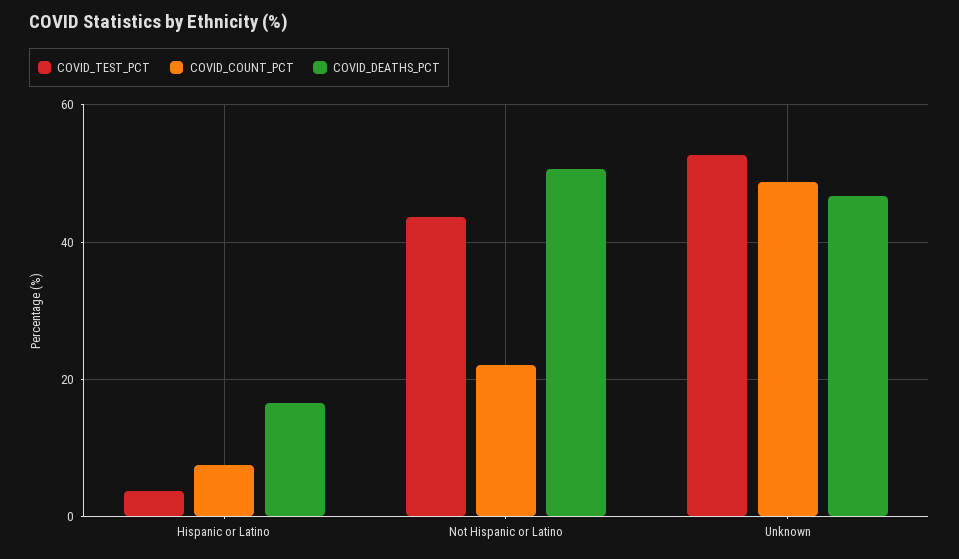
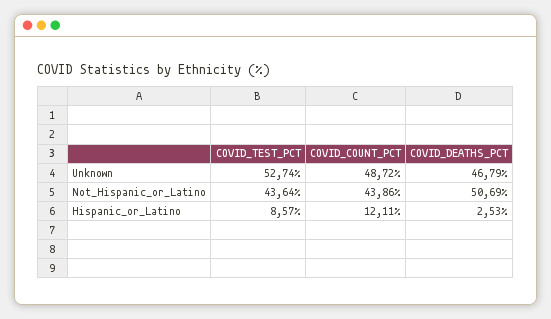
COVID_TEST_PCT, Hispanic or Latino: 4 -> 8.57
COVID_COUNT_PCT, Hispanic or Latino: 8 -> 12.11
COVID_DEATHS_PCT, Hispanic or Latino: 16 -> 2.53
COVID_COUNT_PCT, Not Hispanic or Latino: 22 -> 43.86

